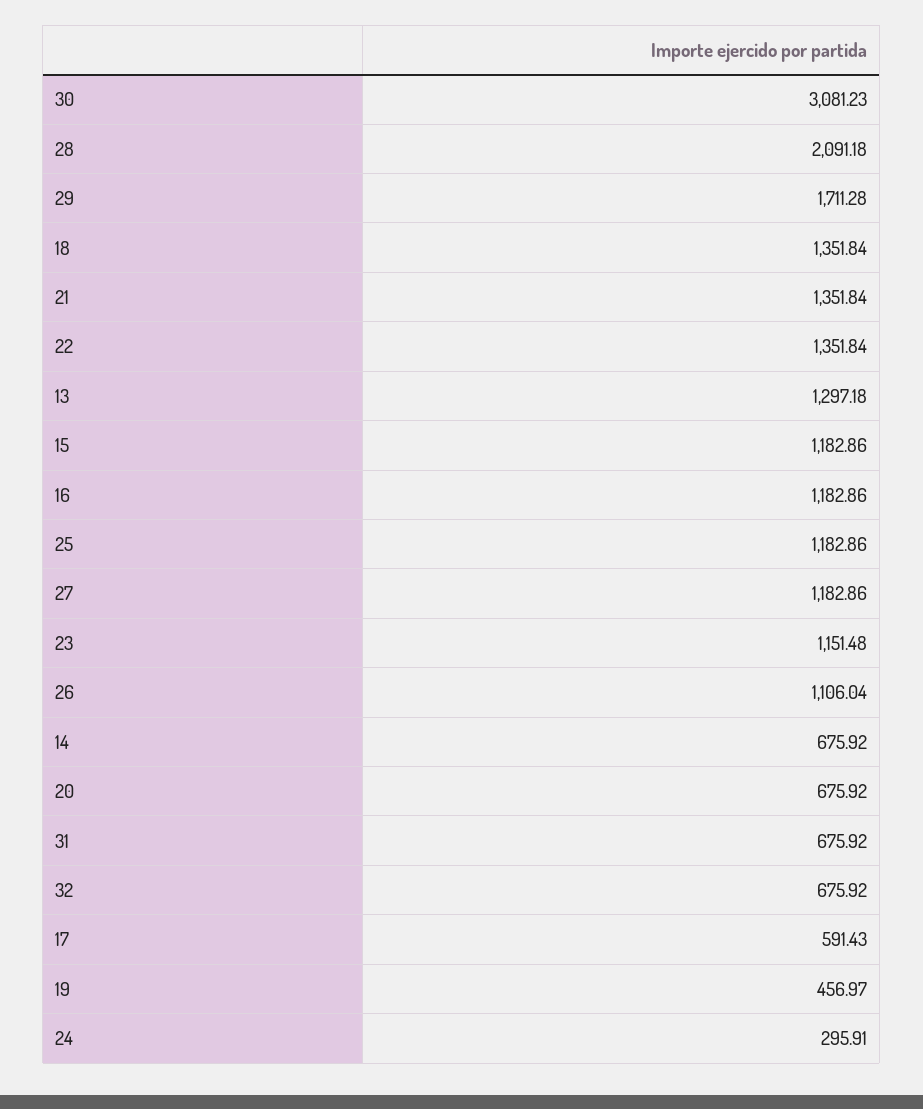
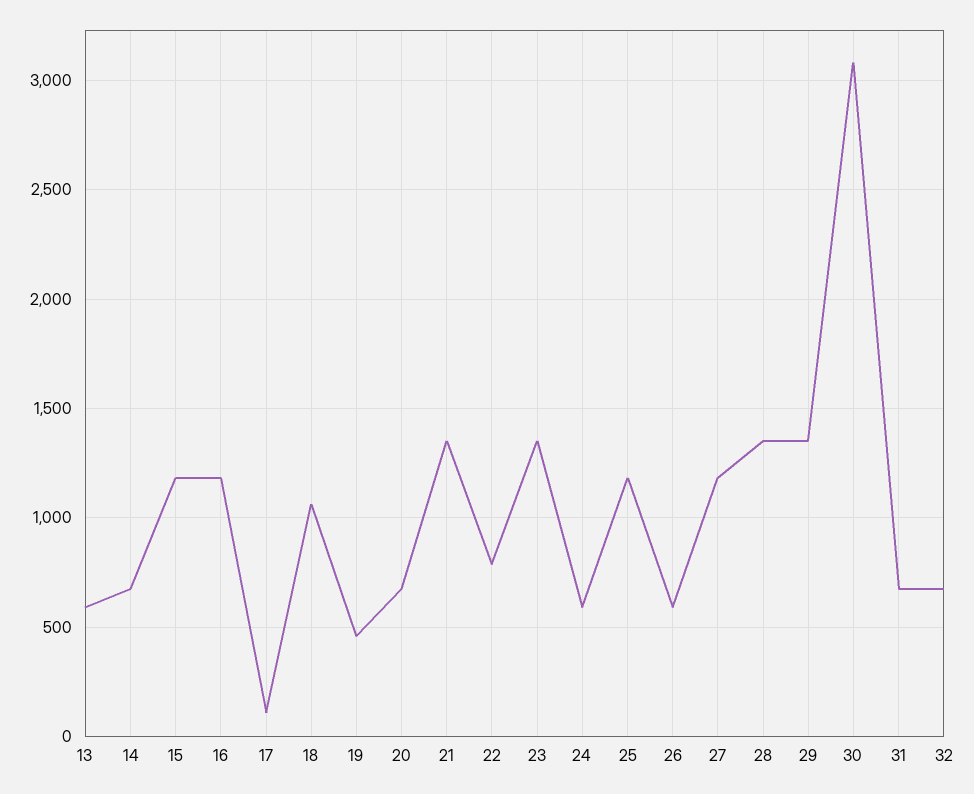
28: 2091.18 -> 1350
29: 1711.28 -> 1350
18: 1351.84 -> 1050
22: 1351.84 -> 800
13: 1297.18 -> 600
23: 1151.48 -> 1350
26: 1106.04 -> 600
17: 591.43 -> 100
24: 295.91 -> 600

